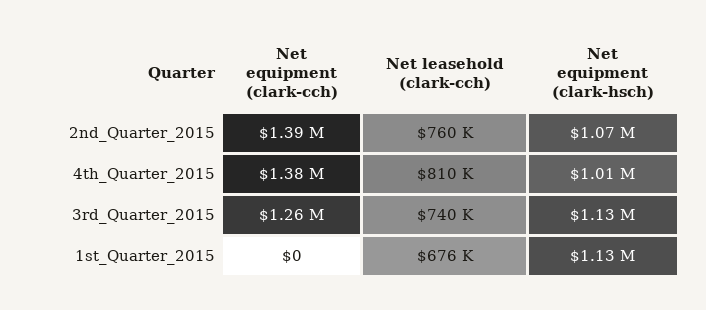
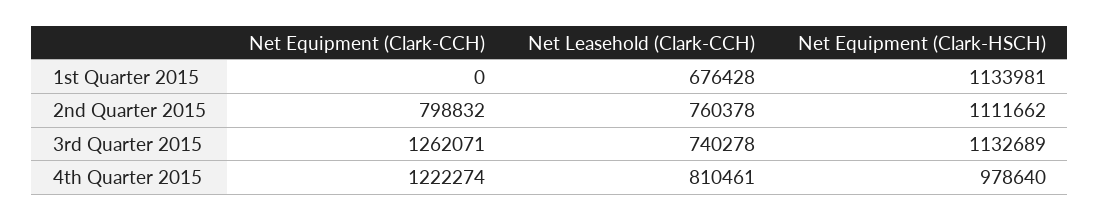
Net equipment (clark-cch), 2nd_Quarter_2015: 1390000 -> 798832
Net equipment (clark-hsch), 2nd_Quarter_2015: 1070000 -> 1111662
Net equipment (clark-cch), 4th_Quarter_2015: 1380000 -> 1222274
Net equipment (clark-hsch), 4th_Quarter_2015: 1010000 -> 978640

